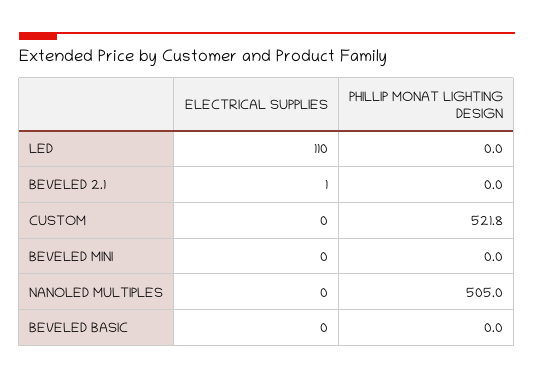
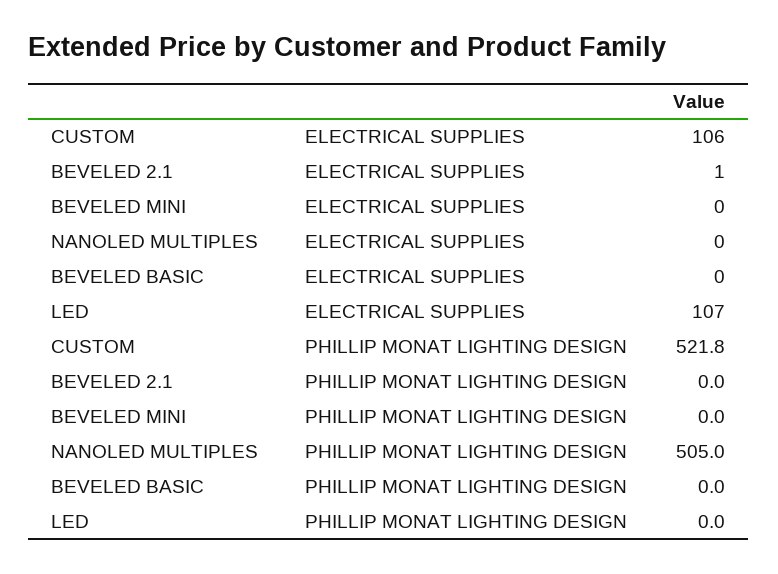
ELECTRICAL SUPPLIES, LED: 110 -> 107
ELECTRICAL SUPPLIES, CUSTOM: 0 -> 106

